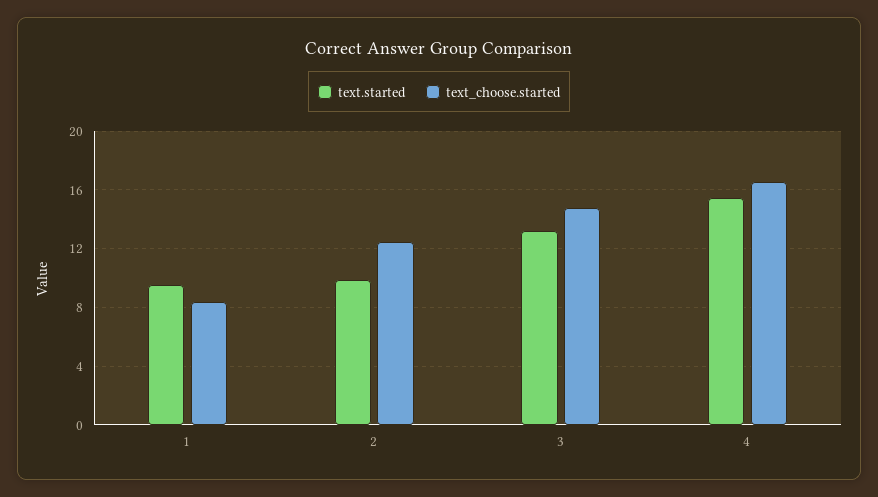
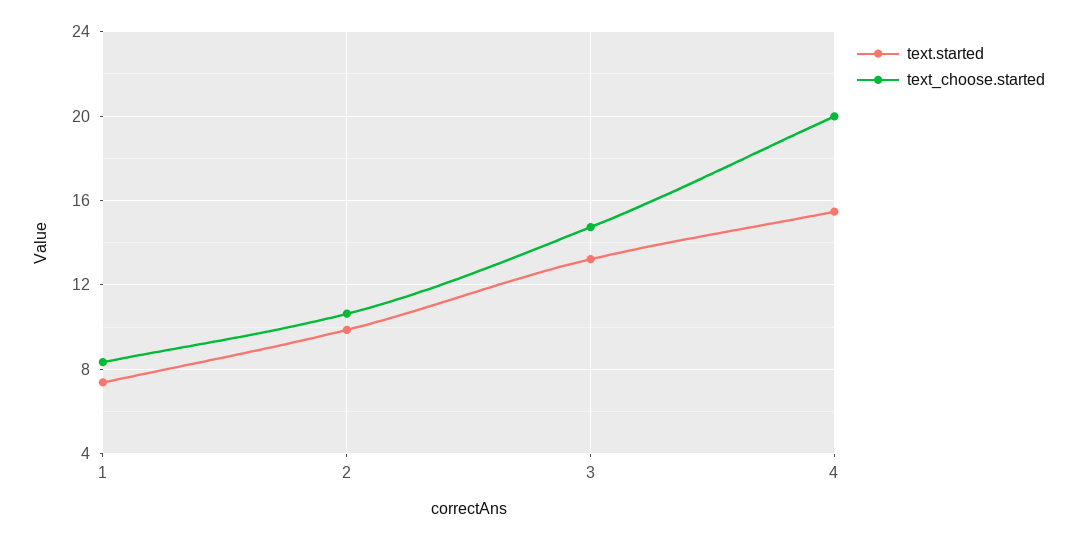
text.started, 1: 9.5 -> 7.5
text_choose.started, 2: 12.5 -> 10.5
text_choose.started, 4: 16.5 -> 20

